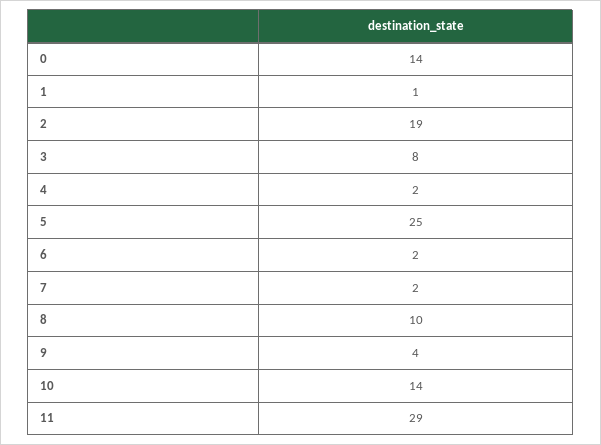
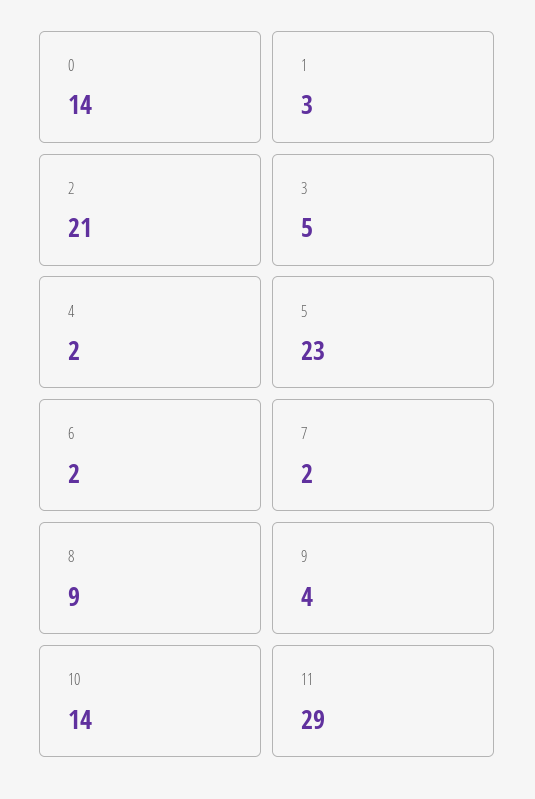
1: 1 -> 3
2: 19 -> 21
3: 8 -> 5
5: 25 -> 23
8: 10 -> 9

